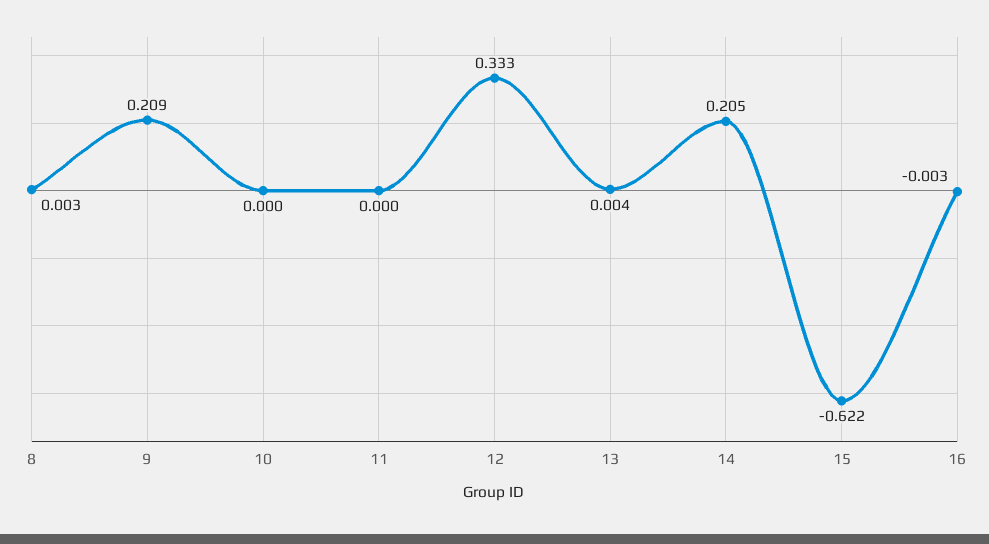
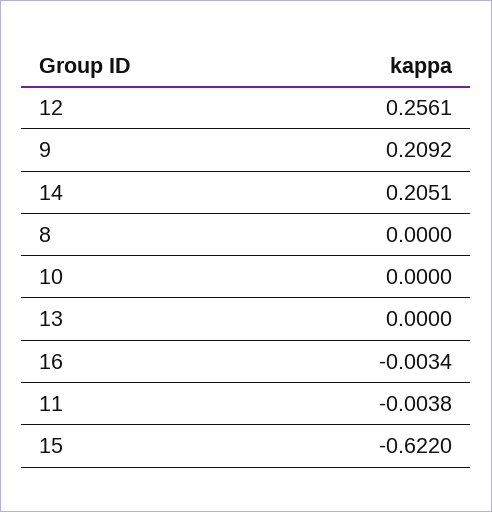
8: 0.003 -> 0
11: 0 -> -0.0038
12: 0.333 -> 0.2561
13: 0.004 -> 0

